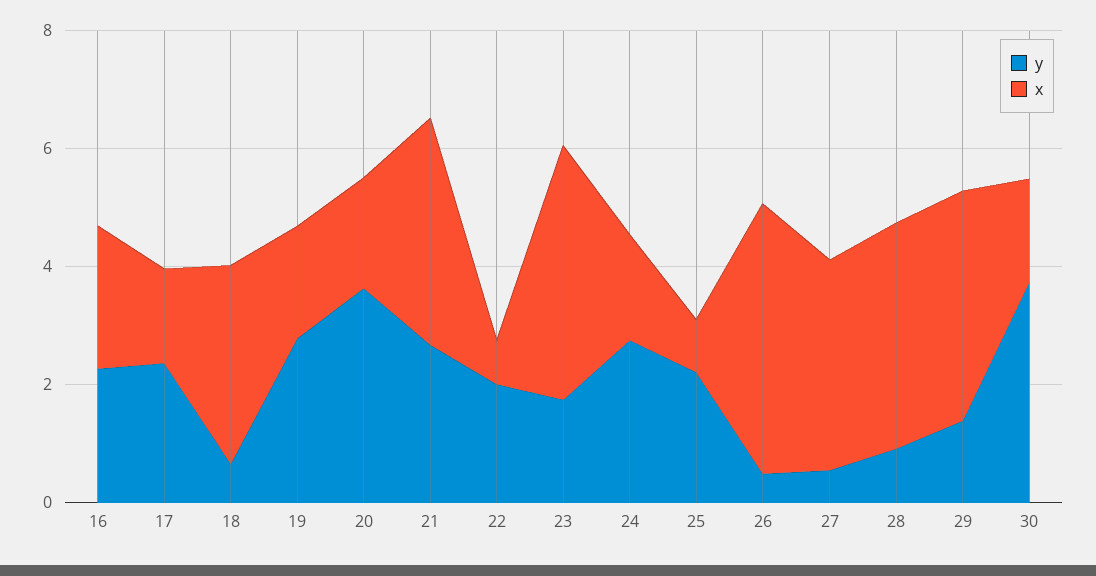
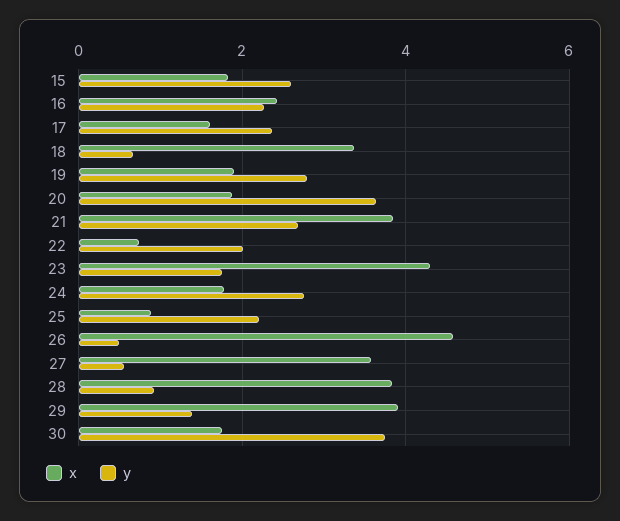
x, 15: none -> 1.8
y, 15: none -> 2.6

